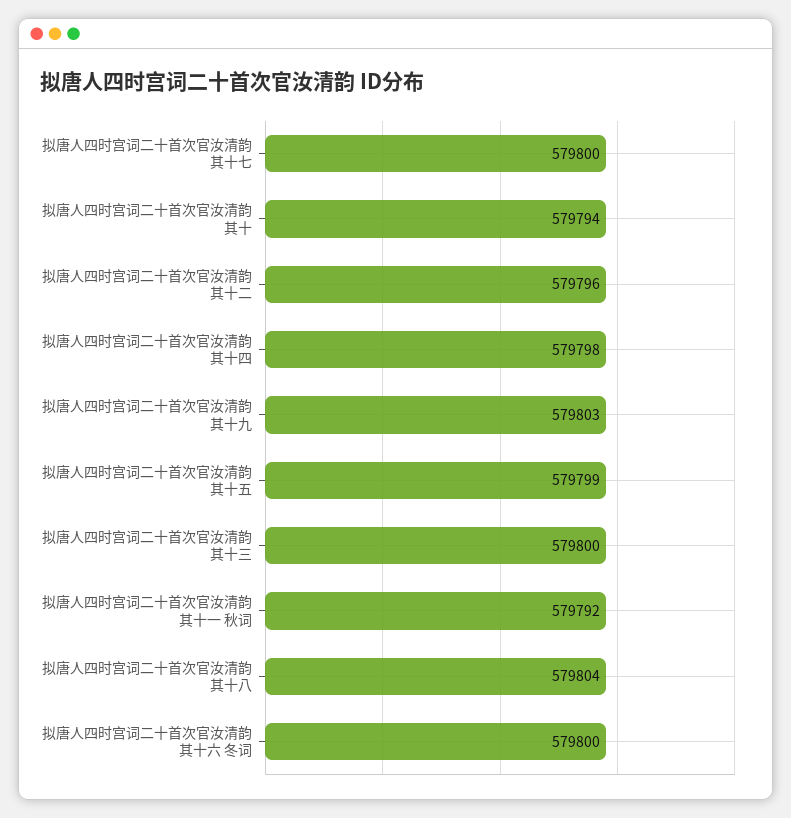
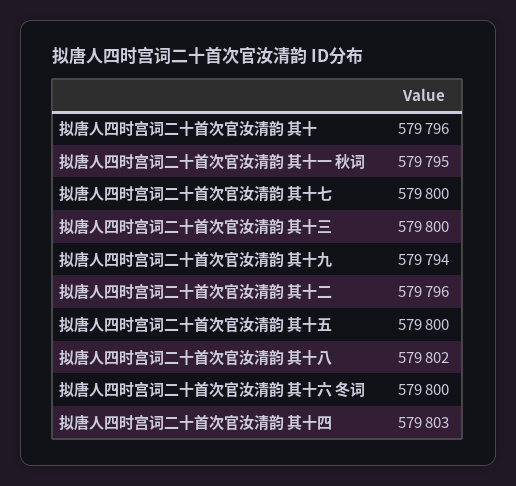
拟唐人四时宫词二十首次官汝清韵 其十: 579794 -> 579796
拟唐人四时宫词二十首次官汝清韵 其十四: 579798 -> 579803
拟唐人四时宫词二十首次官汝清韵 其十九: 579803 -> 579794
拟唐人四时宫词二十首次官汝清韵 其十五: 579799 -> 579800
拟唐人四时宫词二十首次官汝清韵 其十一 秋词: 579792 -> 579795
拟唐人四时宫词二十首次官汝清韵 其十八: 579804 -> 579802

